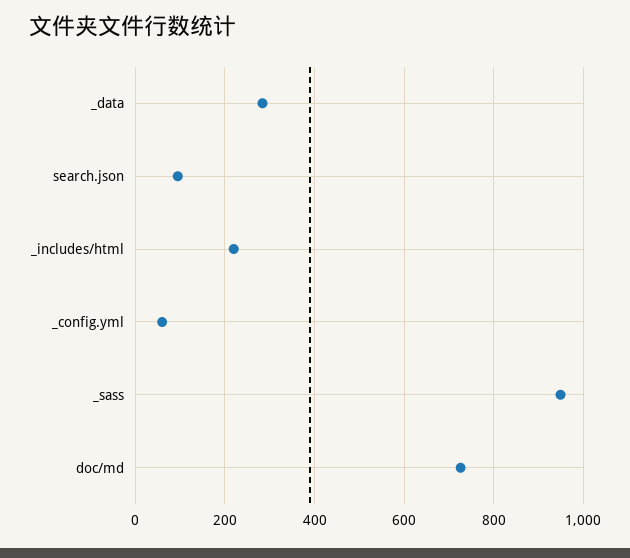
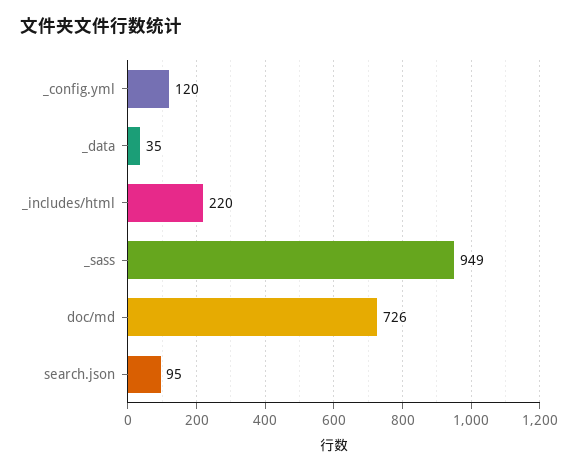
_data: 280 -> 35
_config.yml: 60 -> 120

